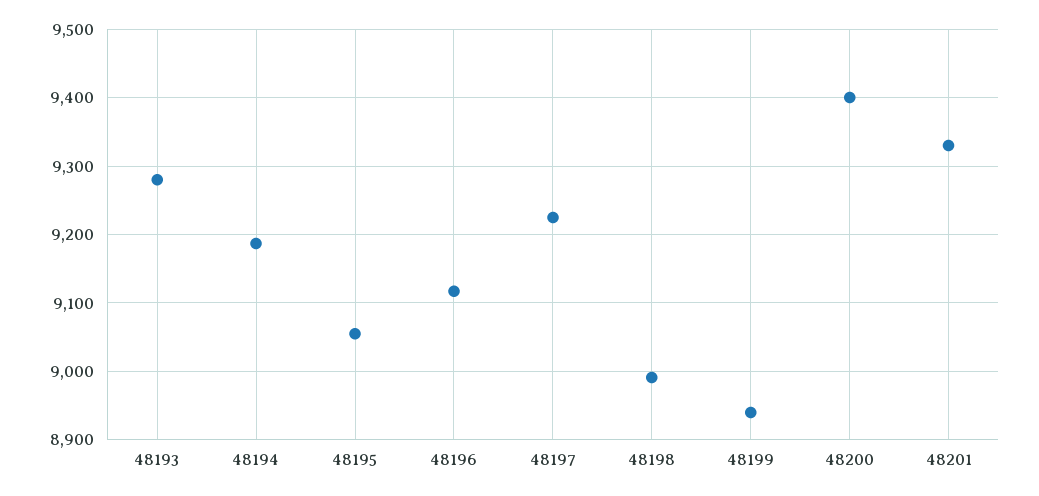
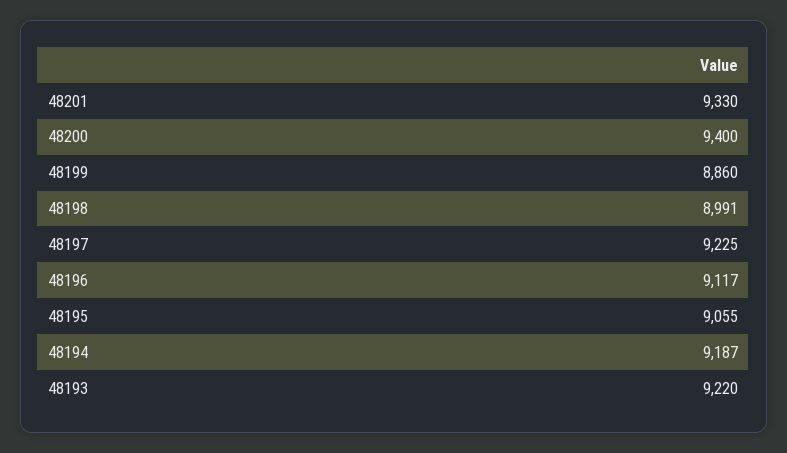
48193: 9280 -> 9220
48199: 8940 -> 8860

